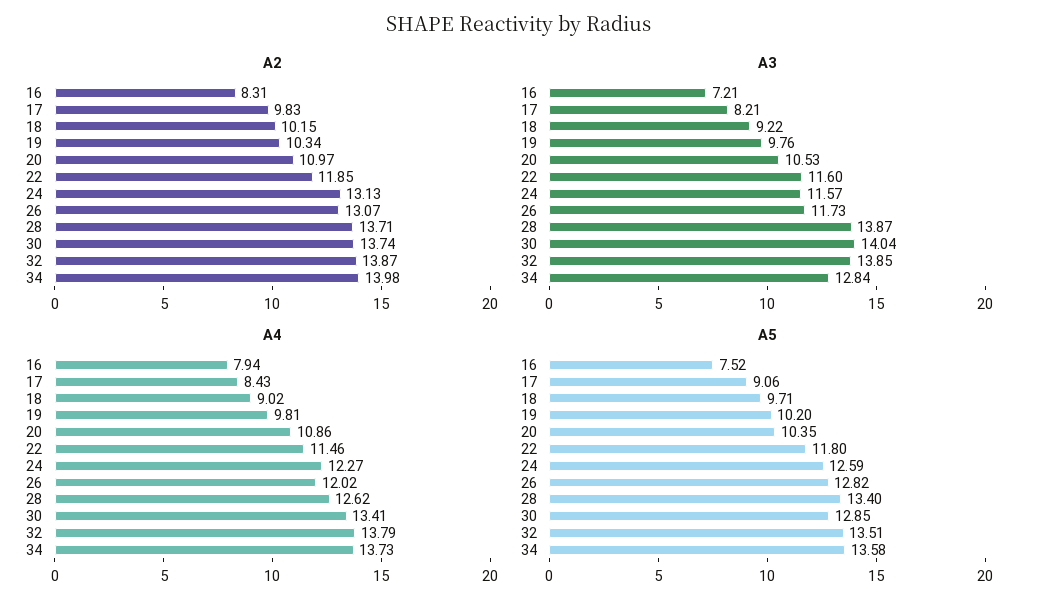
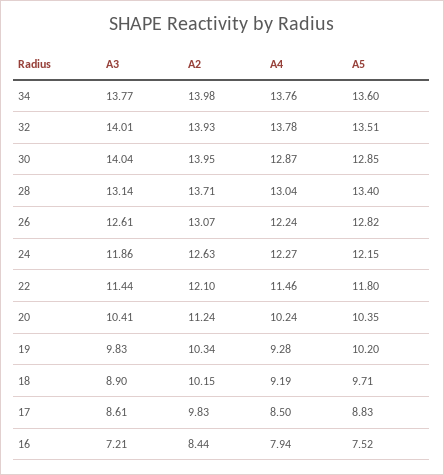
A2, 16: 8.31 -> 8.44
A2, 20: 10.97 -> 11.24
A2, 22: 11.85 -> 12.1
A2, 24: 13.13 -> 12.63
A2, 30: 13.74 -> 13.95
A2, 32: 13.87 -> 13.93
A3, 17: 8.21 -> 8.61
A3, 18: 9.22 -> 8.9
A3, 19: 9.76 -> 9.83
A3, 20: 10.53 -> 10.41
A3, 22: 11.6 -> 11.44
A3, 24: 11.57 -> 11.86
A3, 26: 11.73 -> 12.61
A3, 28: 13.87 -> 13.14
A3, 32: 13.85 -> 14.01
A3, 34: 12.84 -> 13.77
A4, 17: 8.43 -> 8.5
A4, 18: 9.02 -> 9.19
A4, 19: 9.81 -> 9.28
A4, 20: 10.86 -> 10.24
A4, 26: 12.02 -> 12.24
A4, 28: 12.62 -> 13.04
A4, 30: 13.41 -> 12.87
A4, 32: 13.79 -> 13.78
A4, 34: 13.73 -> 13.76
A5, 17: 9.06 -> 8.83
A5, 24: 12.59 -> 12.15
A5, 34: 13.58 -> 13.6

